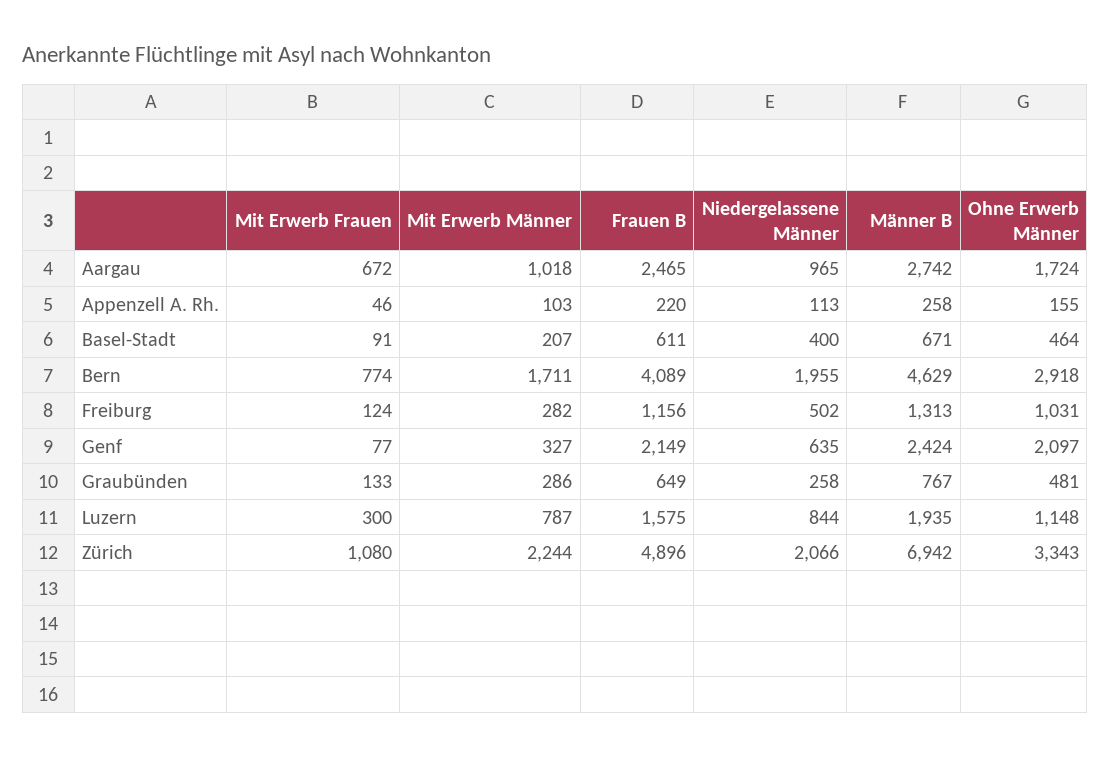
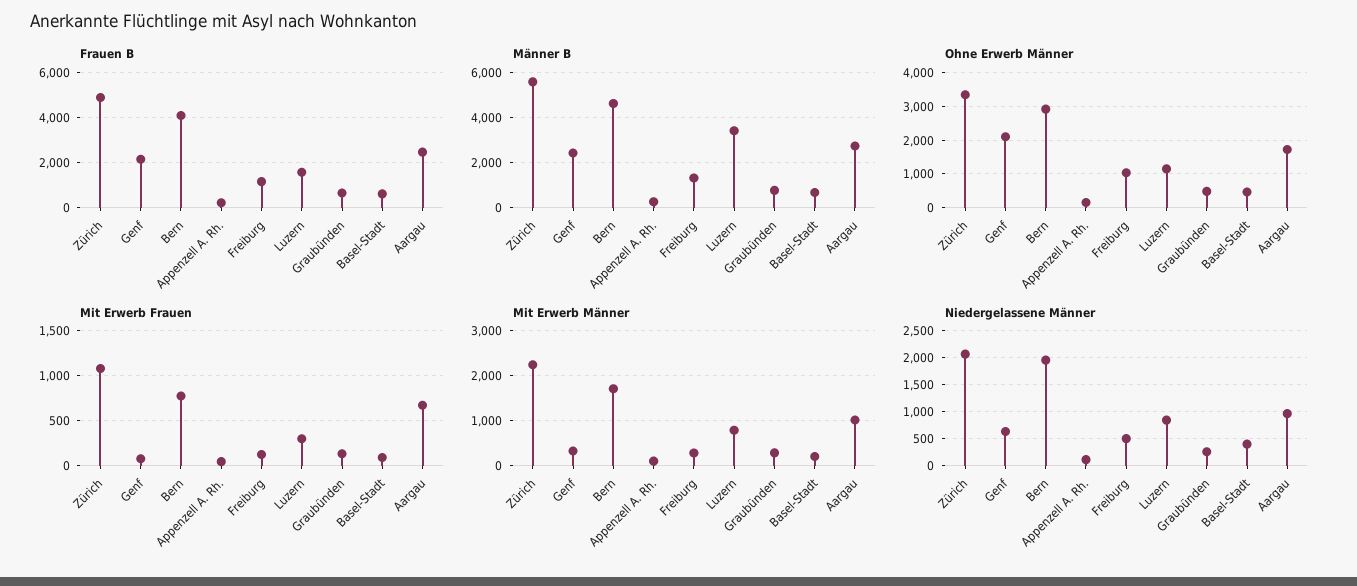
Männer B, Luzern: 1935 -> 3500
Männer B, Zürich: 6942 -> 5500

